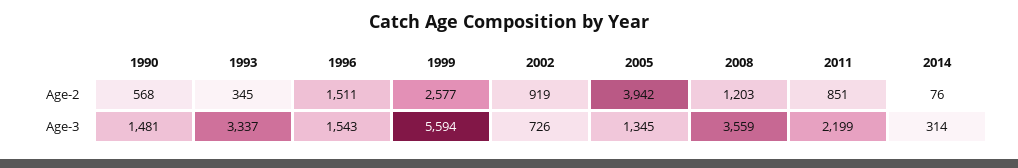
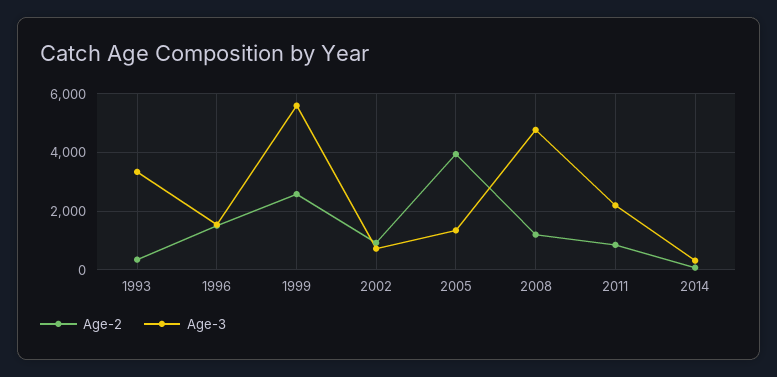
Age-2, 1990: 568 -> none
Age-3, 1990: 1481 -> none
Age-3, 2008: 3559 -> 4750

